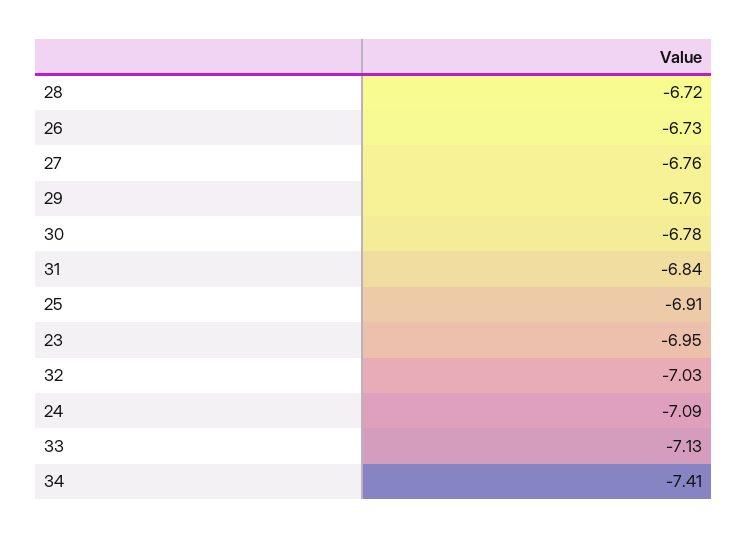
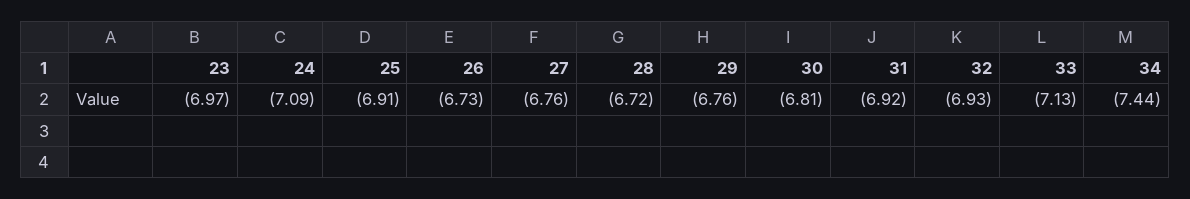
30: -6.78 -> -6.81
31: -6.84 -> -6.92
23: -6.95 -> -6.97
32: -7.03 -> -6.93
34: -7.41 -> -7.44

